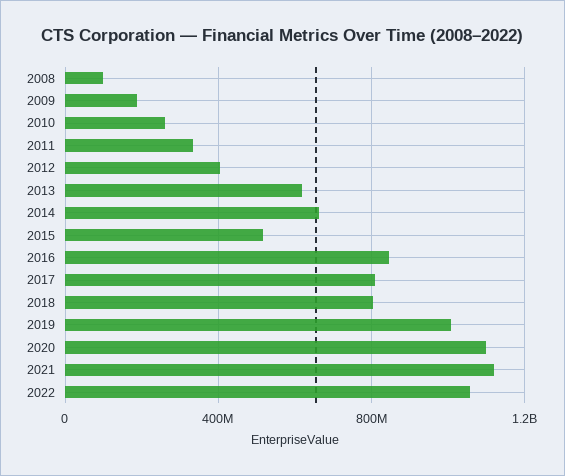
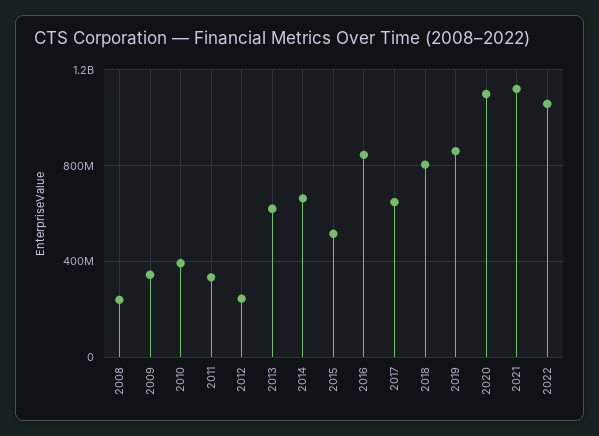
2008: 100000000 -> 250000000
2009: 200000000 -> 350000000
2010: 250000000 -> 400000000
2012: 400000000 -> 250000000
2017: 800000000 -> 650000000
2019: 1000000000 -> 850000000

